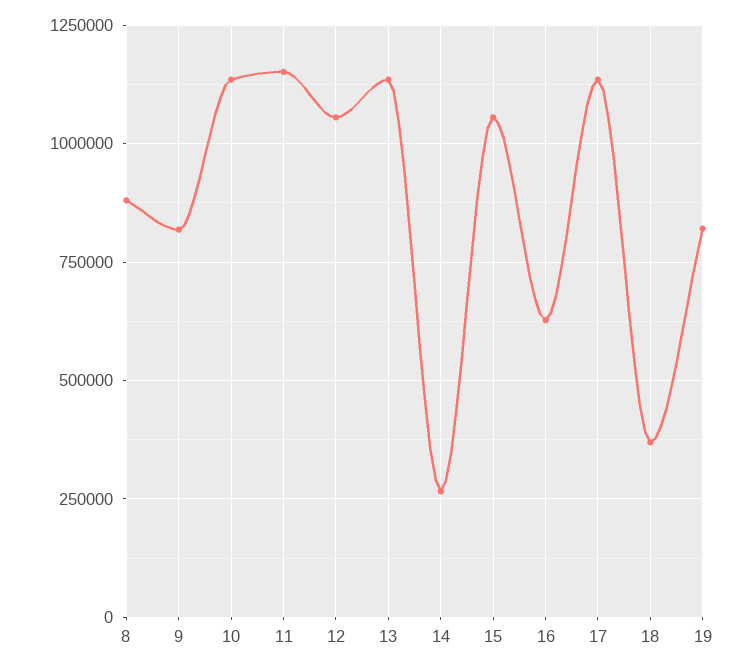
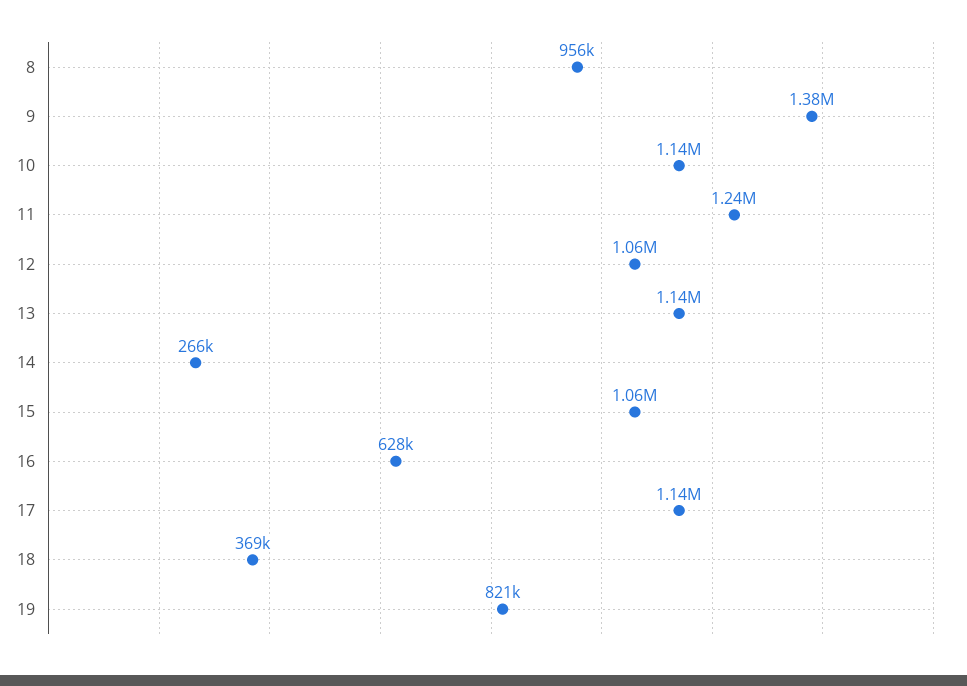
8: 875000 -> 956000
9: 825000 -> 1380000
11: 1150000 -> 1240000

